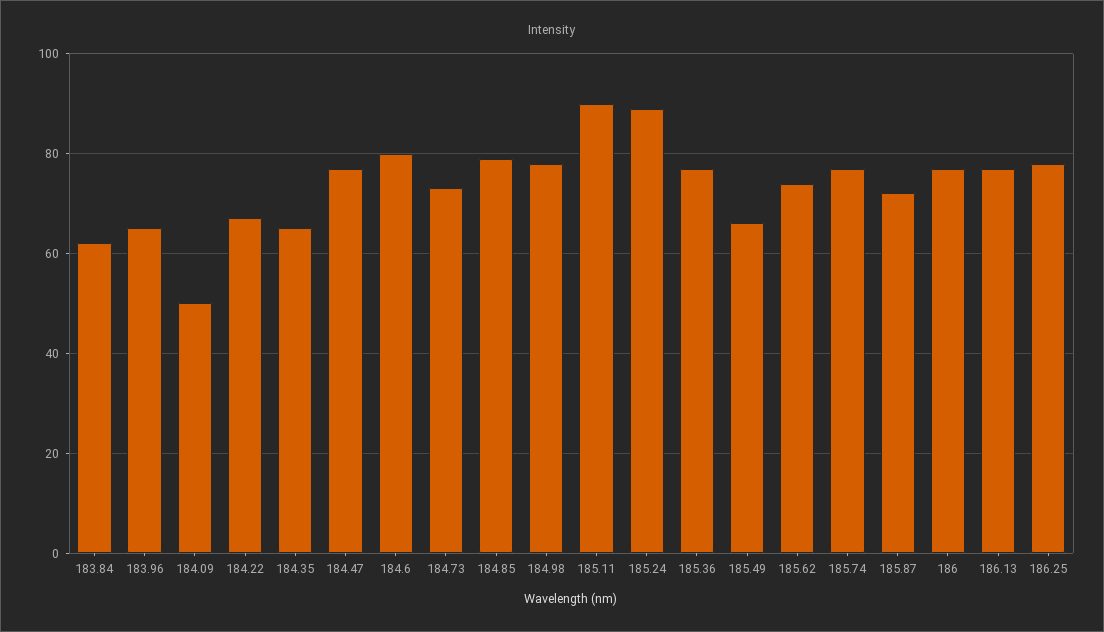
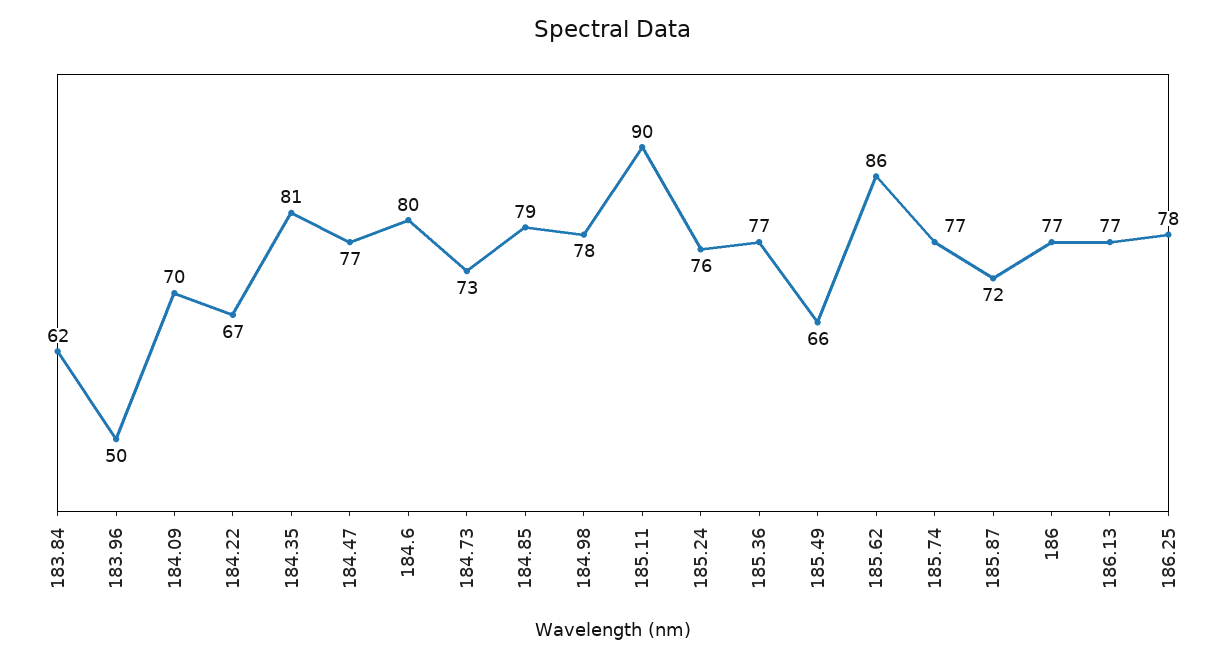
183.96: 65 -> 50
184.09: 50 -> 70
184.35: 65 -> 81
185.24: 90 -> 76
185.62: 75 -> 86

